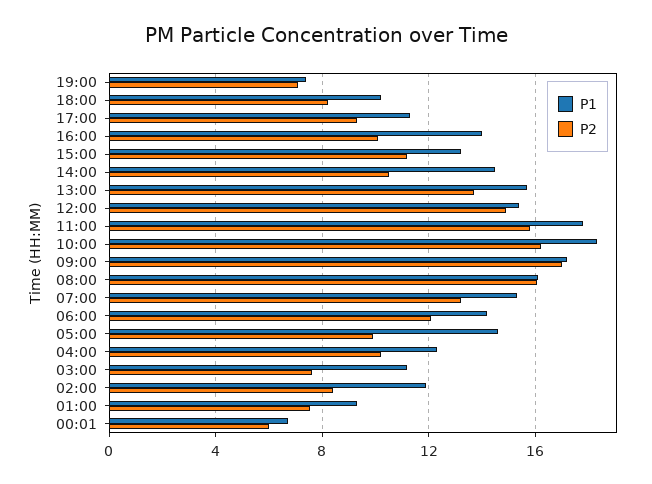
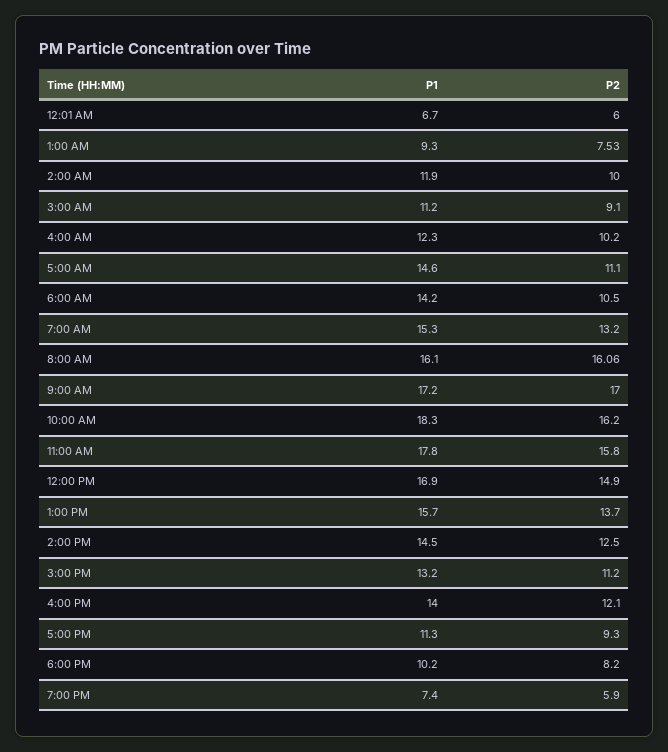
P2, 19:00: 7 -> 5.9
P2, 16:00: 10 -> 12.1
P2, 14:00: 10.5 -> 12.5
P1, 12:00: 15.5 -> 16.9
P2, 06:00: 12 -> 10.5
P2, 05:00: 10 -> 11.1
P2, 03:00: 7.5 -> 9.1
P2, 02:00: 8.5 -> 10

